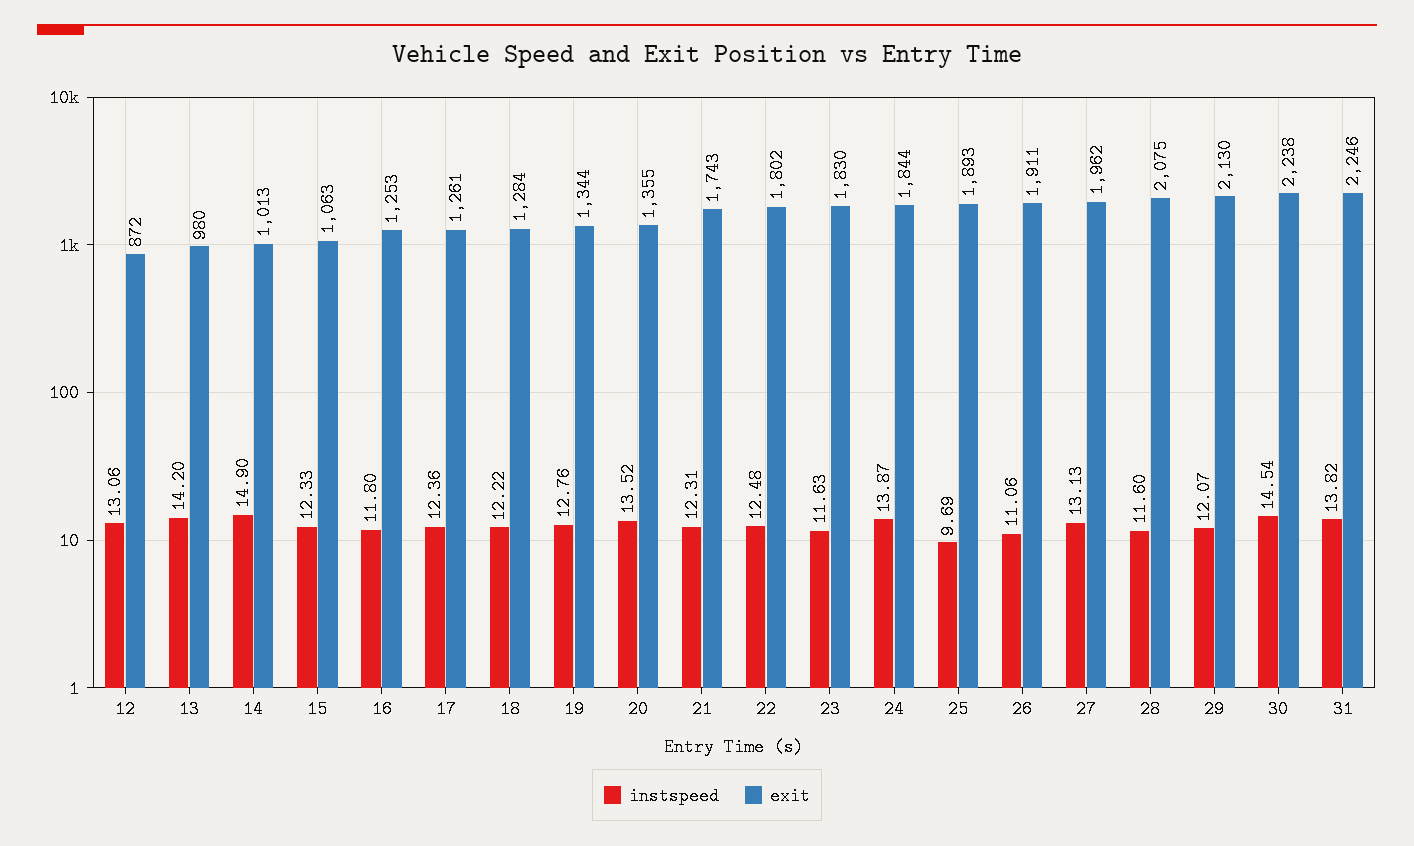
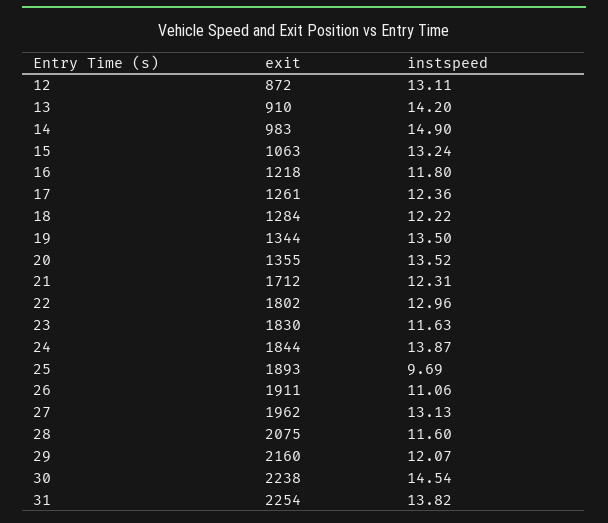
instspeed, 12: 13.06 -> 13.11
exit, 13: 980 -> 910
exit, 14: 1013 -> 983
instspeed, 15: 12.33 -> 13.24
exit, 16: 1253 -> 1218
instspeed, 19: 12.76 -> 13.5
exit, 21: 1743 -> 1712
instspeed, 22: 12.48 -> 12.96
exit, 29: 2130 -> 2160
exit, 31: 2246 -> 2254

